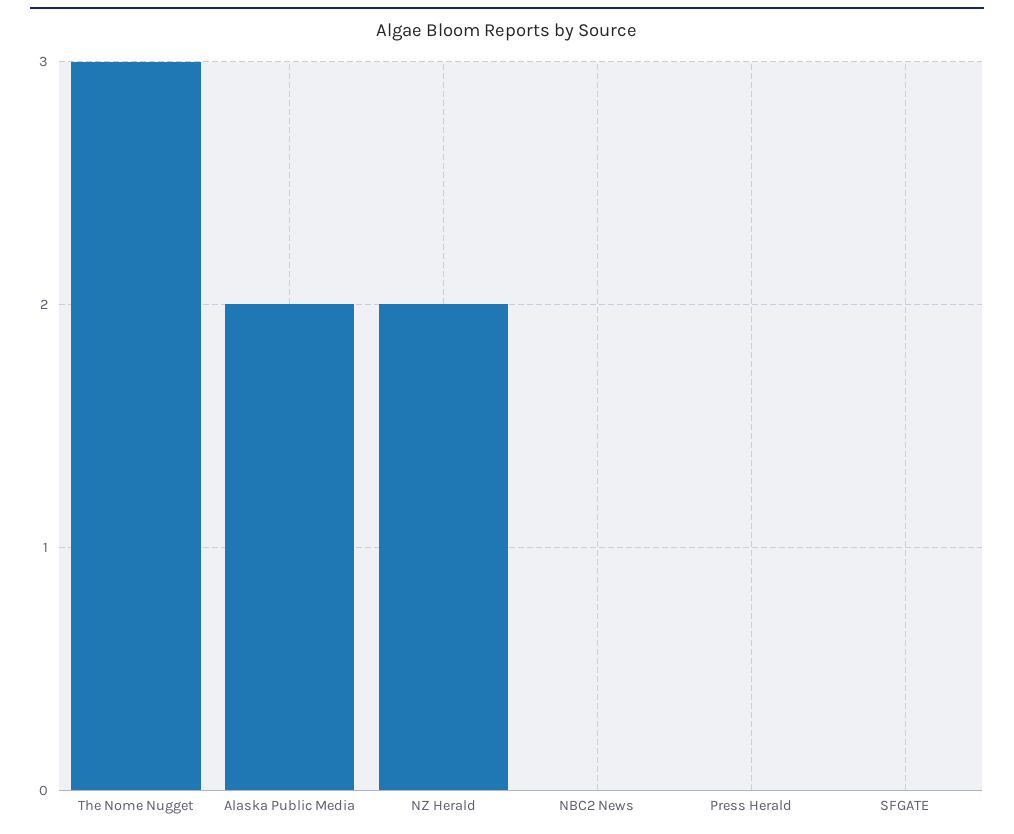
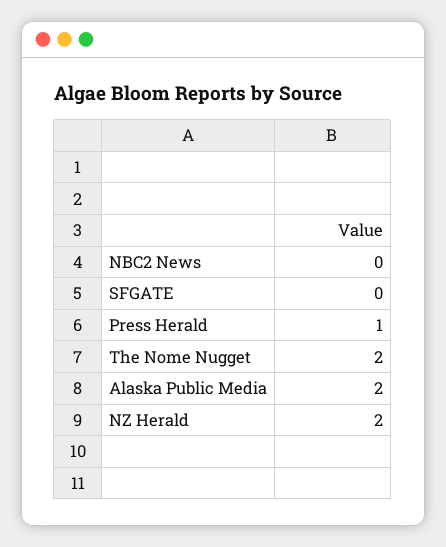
The Nome Nugget: 3 -> 2
Press Herald: 0 -> 1

